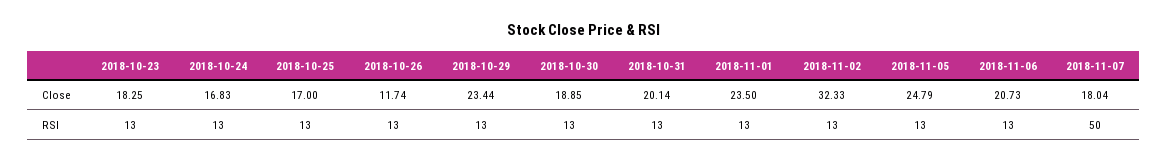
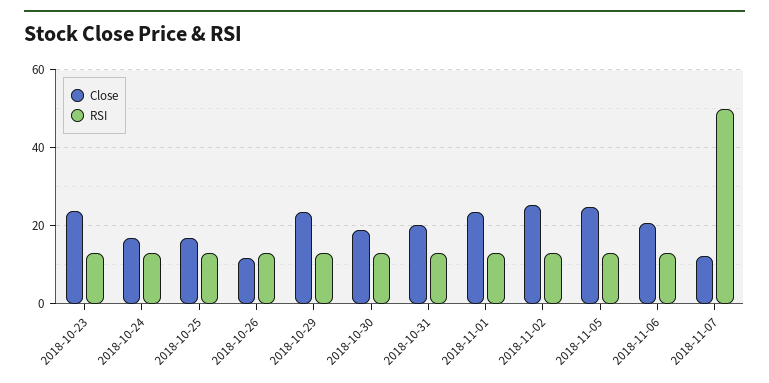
Close, 2018-10-23: 18.25 -> 24
Close, 2018-11-02: 32.33 -> 26
Close, 2018-11-07: 18.04 -> 12

